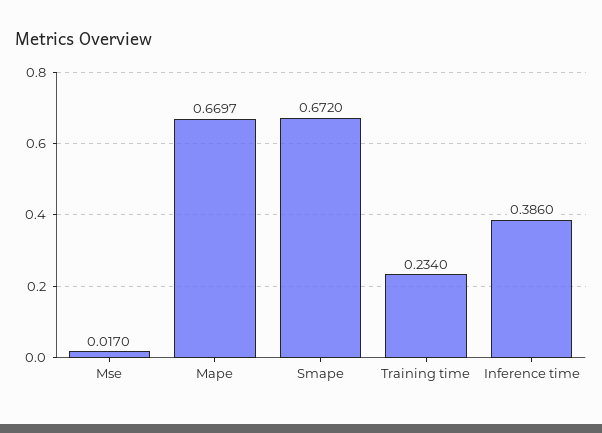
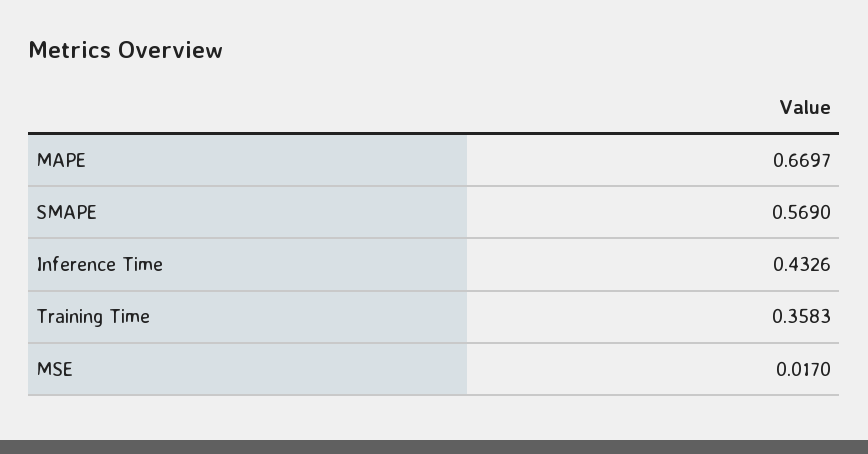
Smape: 0.672 -> 0.569
Training time: 0.234 -> 0.3583
Inference time: 0.386 -> 0.4326

